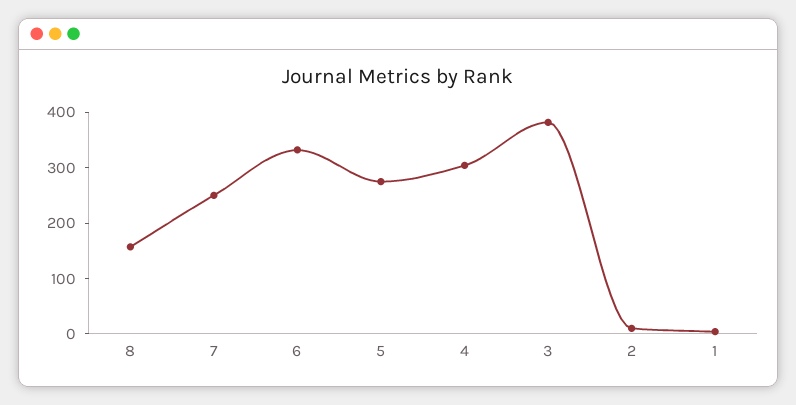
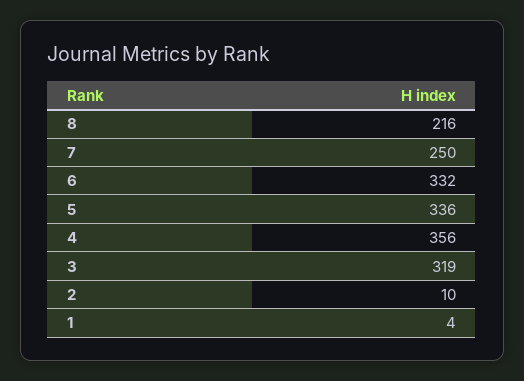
8: 160 -> 216
5: 280 -> 336
4: 300 -> 356
3: 380 -> 319

